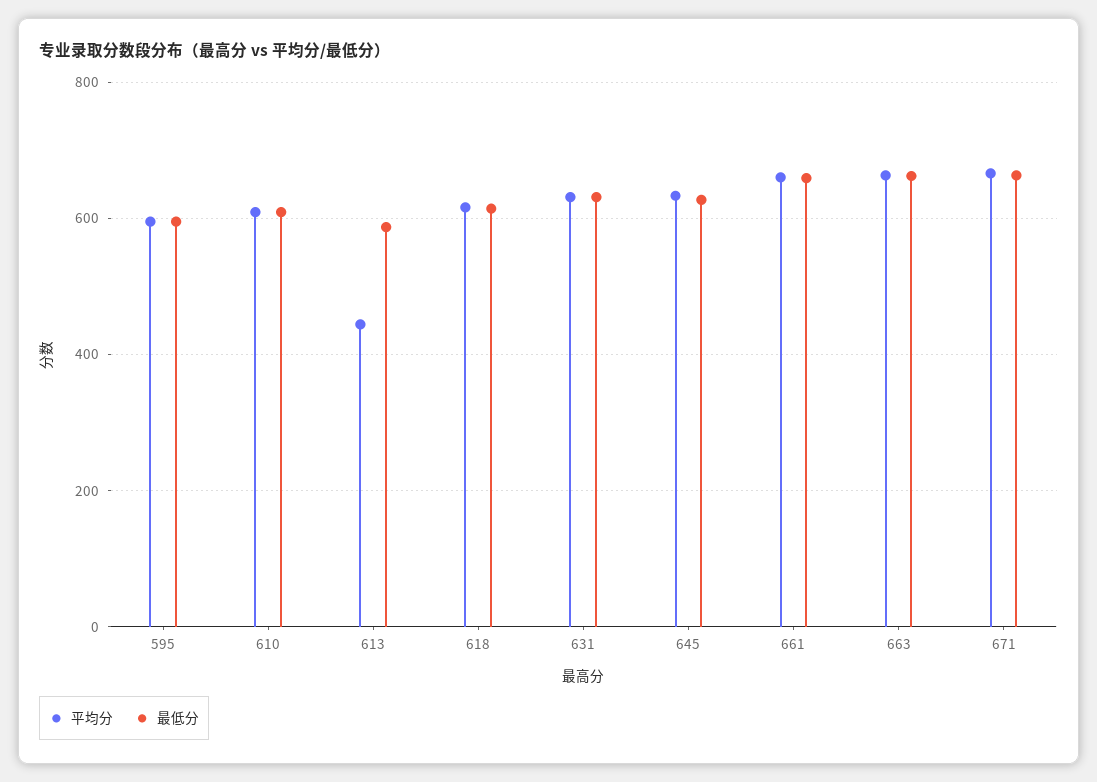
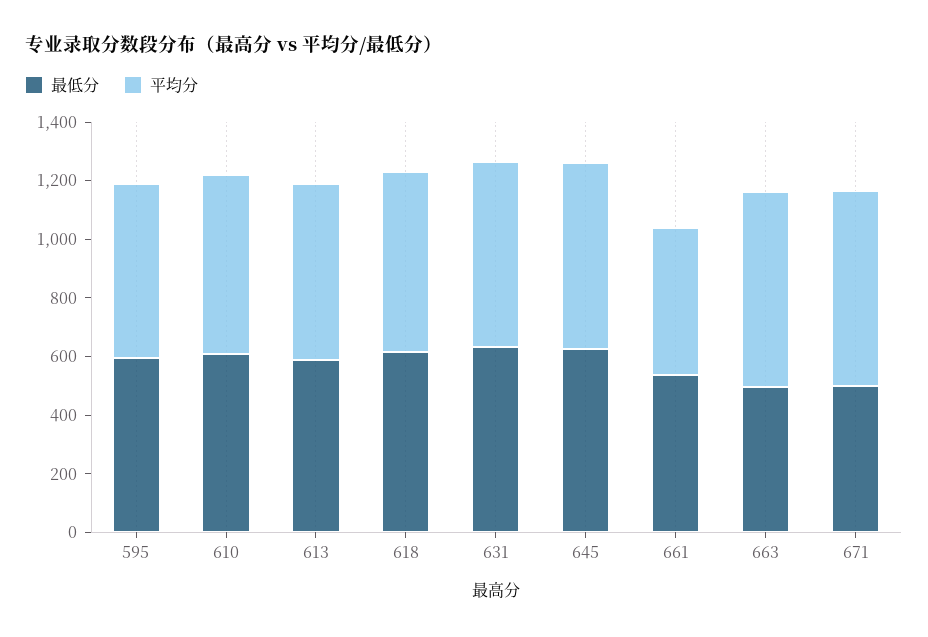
平均分, 613: 440 -> 600
平均分, 661: 660 -> 500
最低分, 661: 660 -> 550
最低分, 663: 660 -> 500
最低分, 671: 660 -> 500

